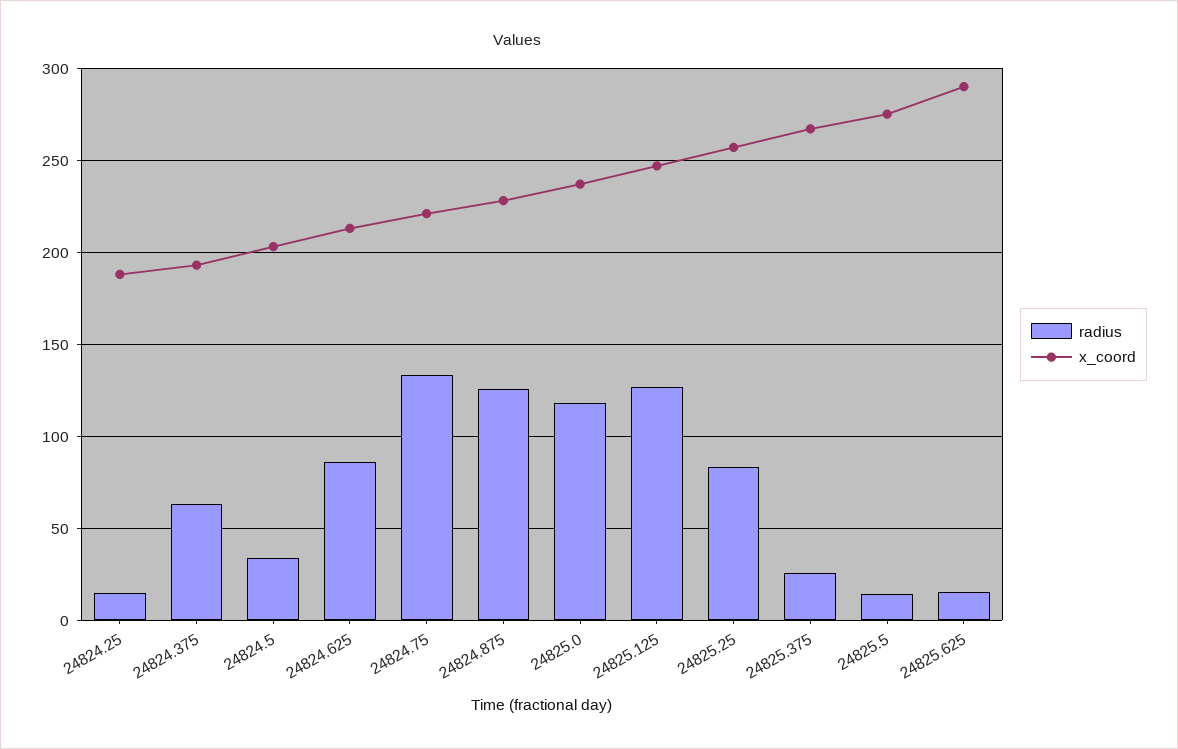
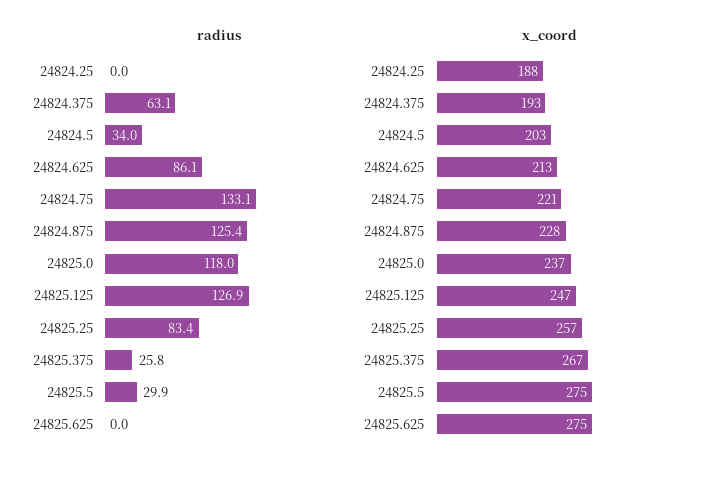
radius, 24824.25: 15 -> 0
radius, 24825.5: 15 -> 29.9
radius, 24825.625: 15 -> 0
x_coord, 24825.625: 290 -> 275

